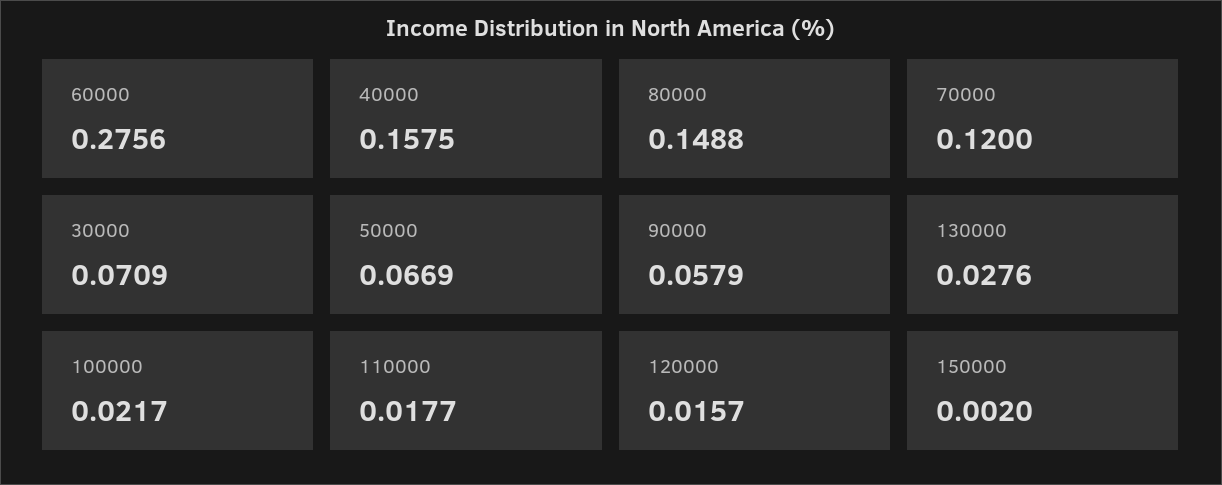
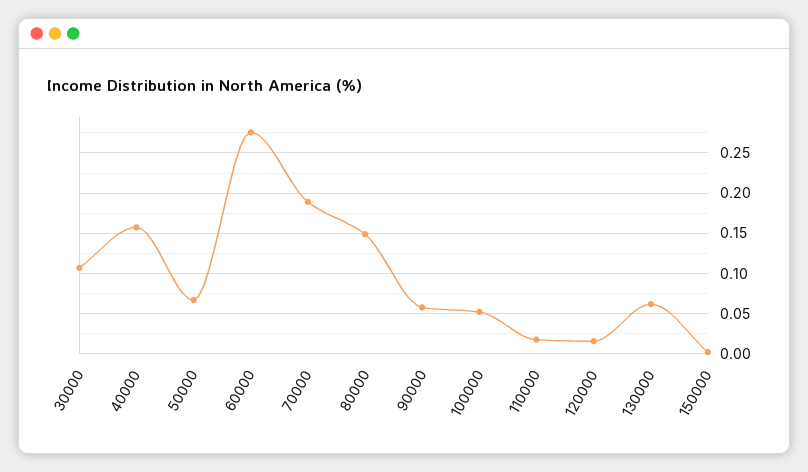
70000: 0.12 -> 0.19
30000: 0.0709 -> 0.11
130000: 0.0276 -> 0.06
100000: 0.0217 -> 0.05

